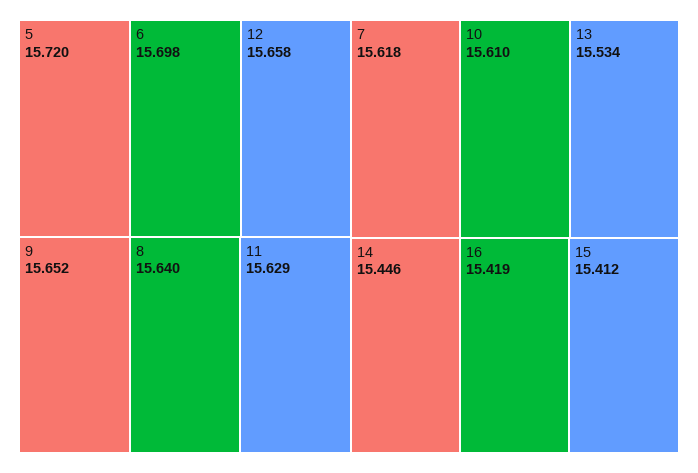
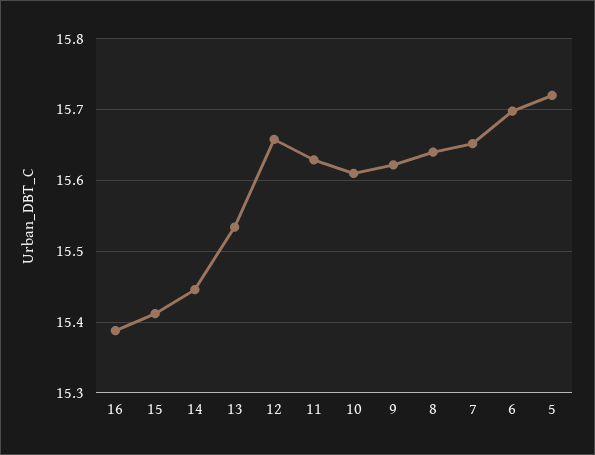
9: 15.652 -> 15.62
7: 15.618 -> 15.65
16: 15.419 -> 15.39

